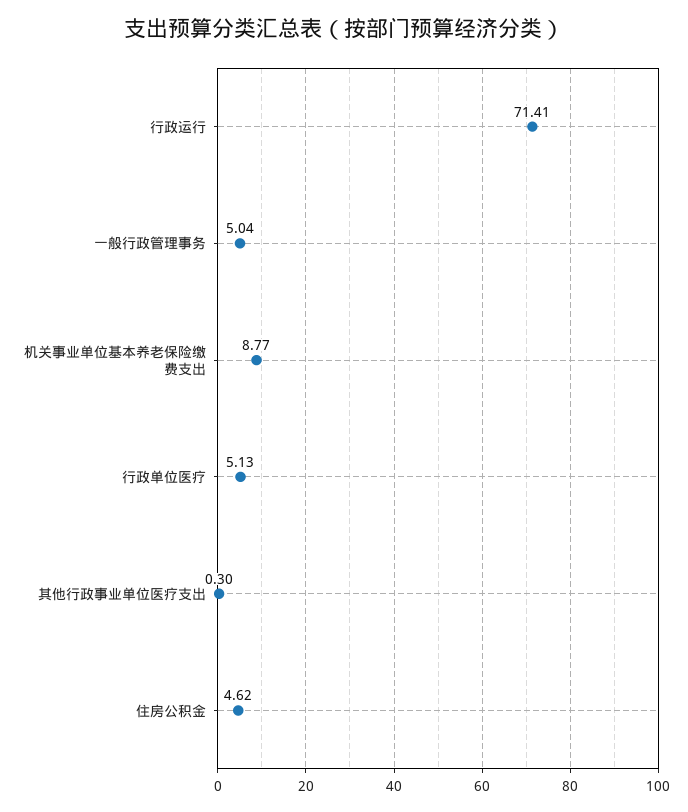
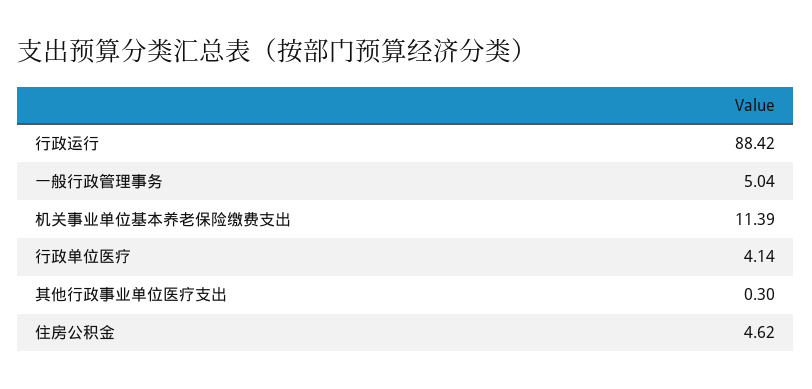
行政运行: 71.41 -> 88.42
机关事业单位基本养老保险缴费支出: 8.77 -> 11.39
行政单位医疗: 5.13 -> 4.14

